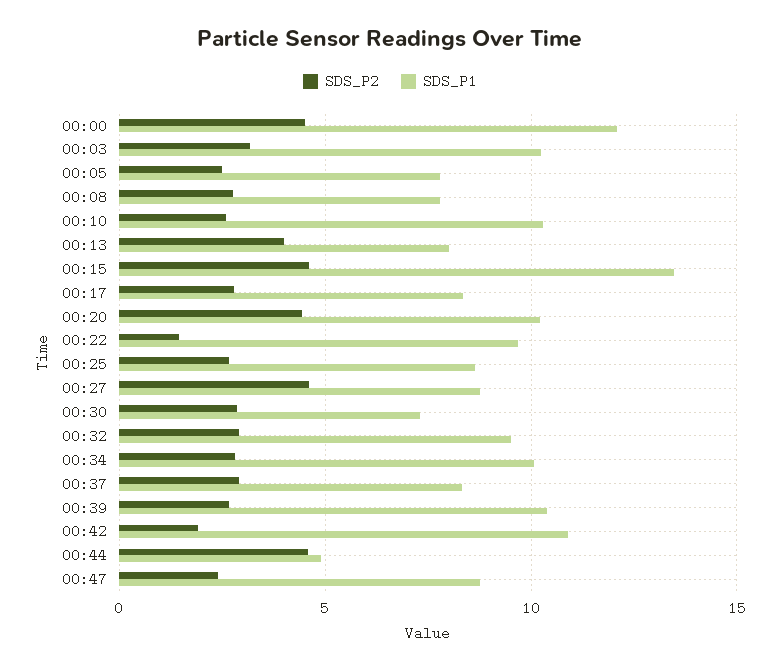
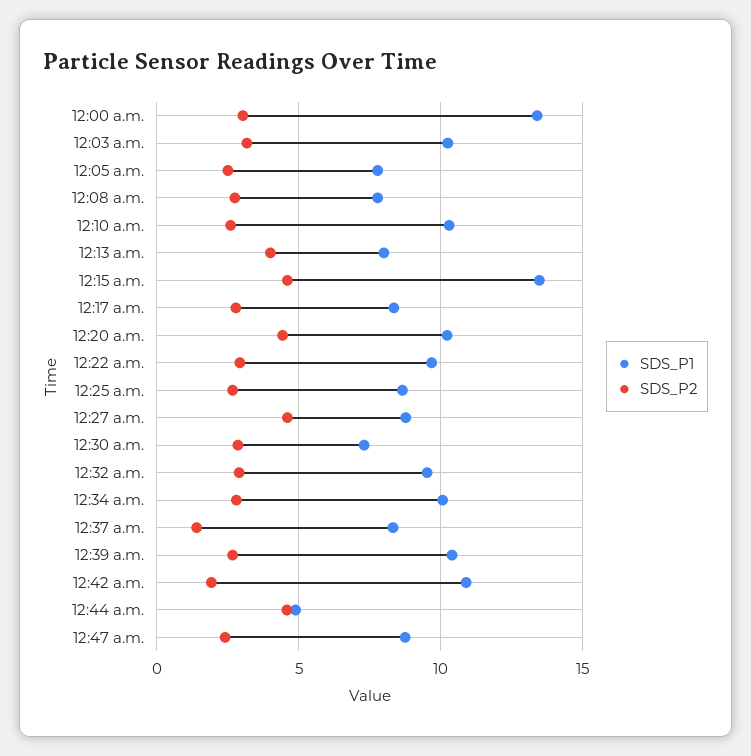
SDS_P2, 00:00: 4.5 -> 3
SDS_P1, 00:00: 12 -> 13.5
SDS_P2, 00:22: 1.5 -> 3
SDS_P2, 00:37: 3 -> 1.5

